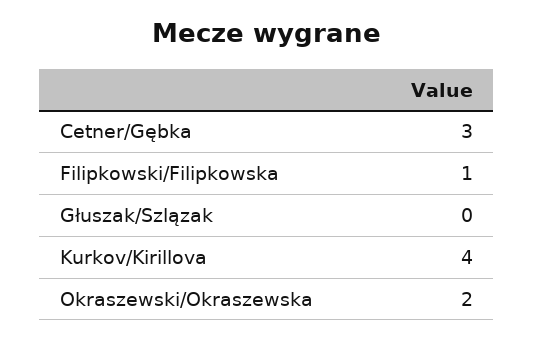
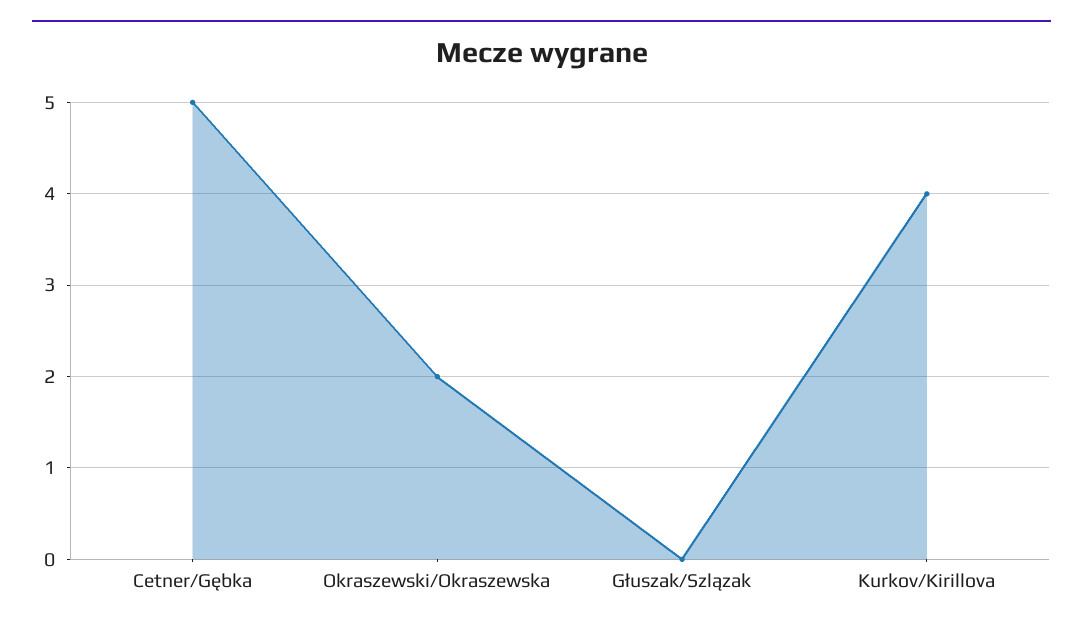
Cetner/Gębka: 3 -> 5
Filipkowski/Filipkowska: 1 -> none

